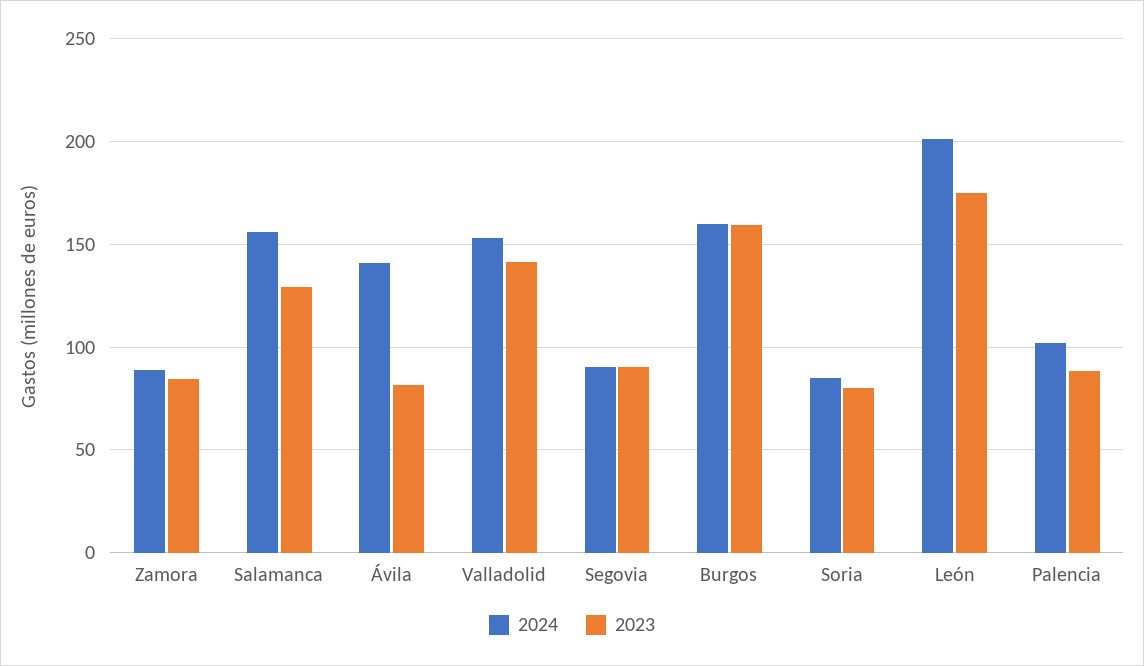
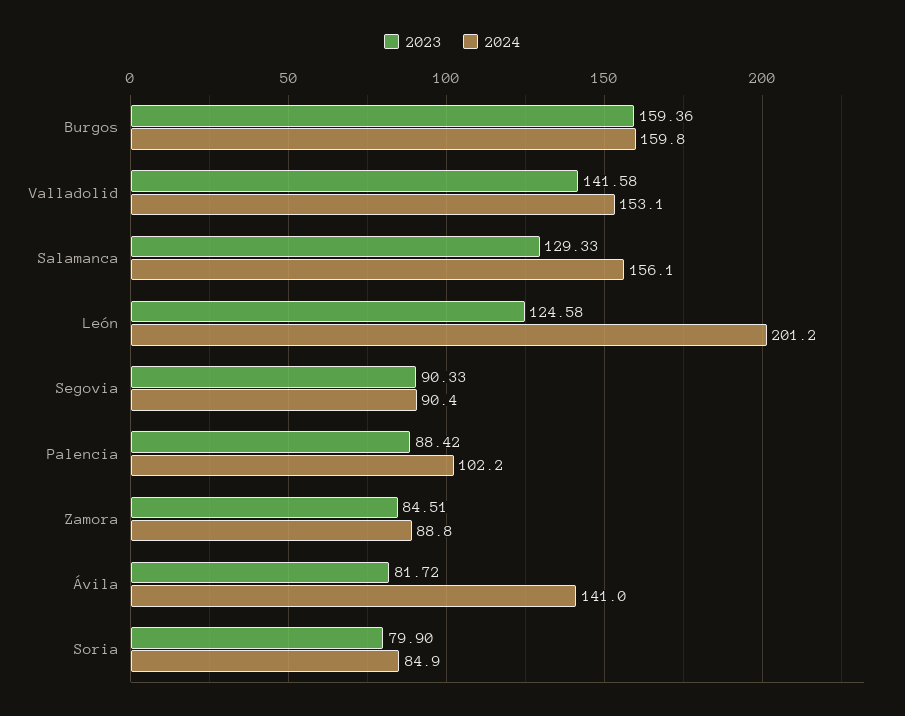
2023, León: 175 -> 124.58

